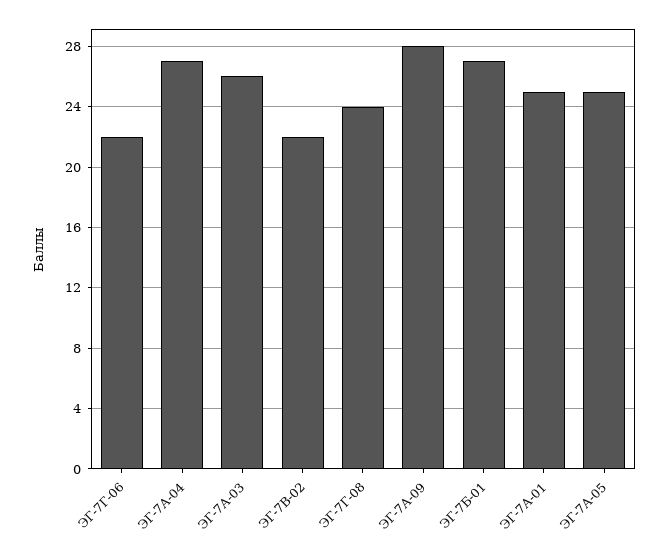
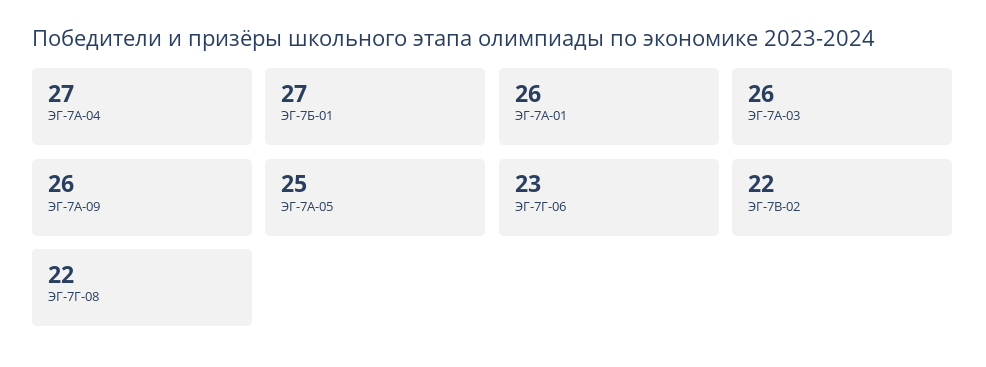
ЭГ-7Г-06: 22 -> 23
ЭГ-7Г-08: 24 -> 22
ЭГ-7А-09: 28 -> 26
ЭГ-7А-01: 25 -> 26

